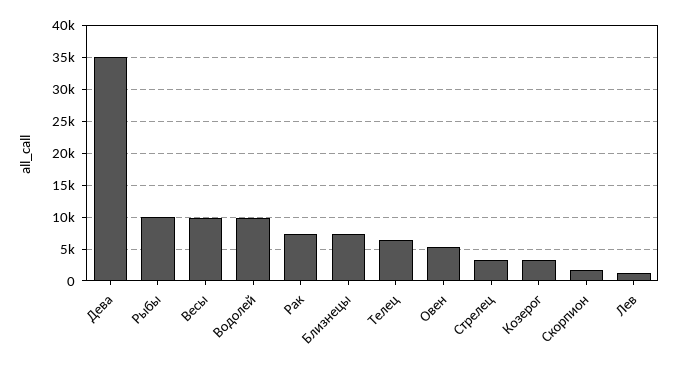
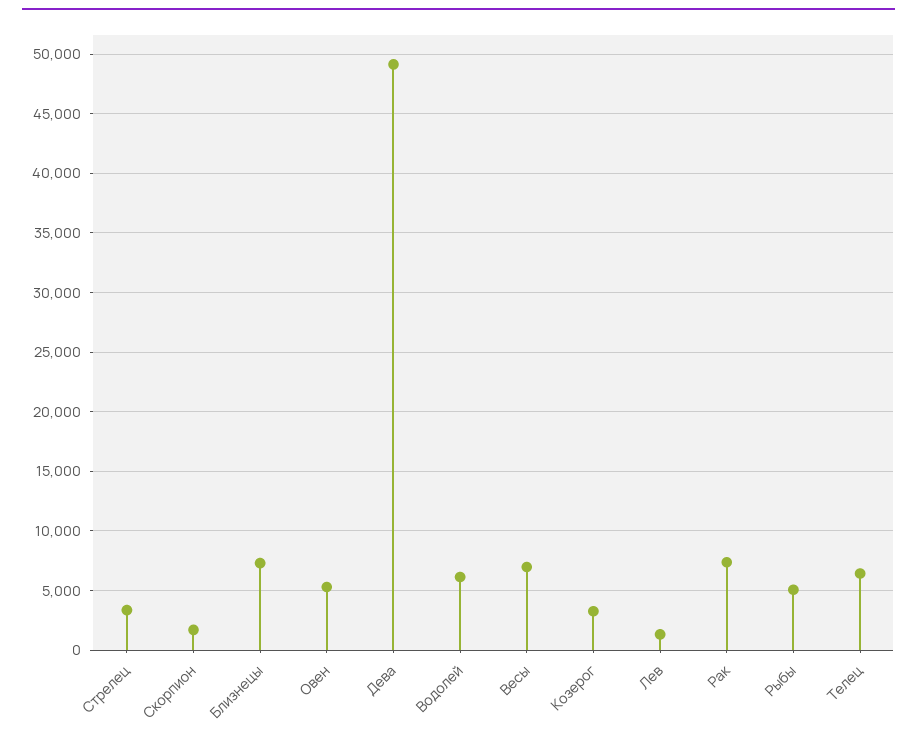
Дева: 35000 -> 49000
Рыбы: 10000 -> 5000
Весы: 10000 -> 7000
Водолей: 10000 -> 6000

